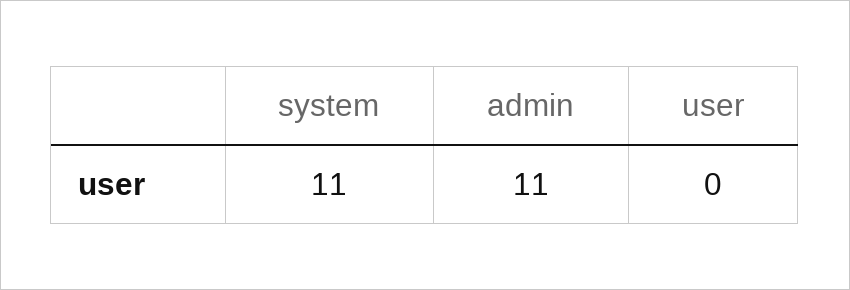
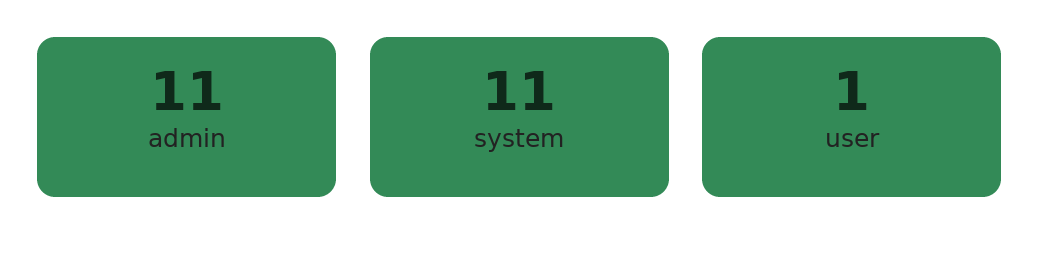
user: 0 -> 1

